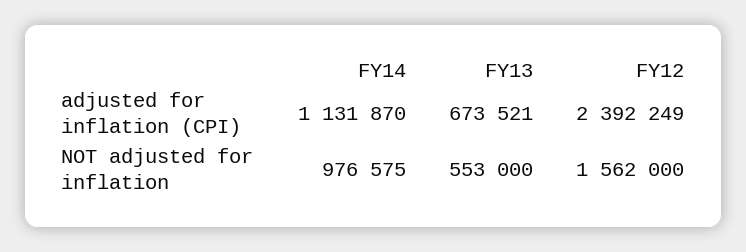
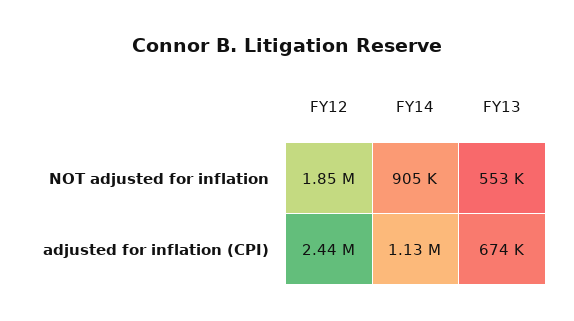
FY12, adjusted for inflation (CPI): 2392249 -> 2440000
FY14, NOT adjusted for inflation: 976575 -> 905000
FY12, NOT adjusted for inflation: 1562000 -> 1850000

